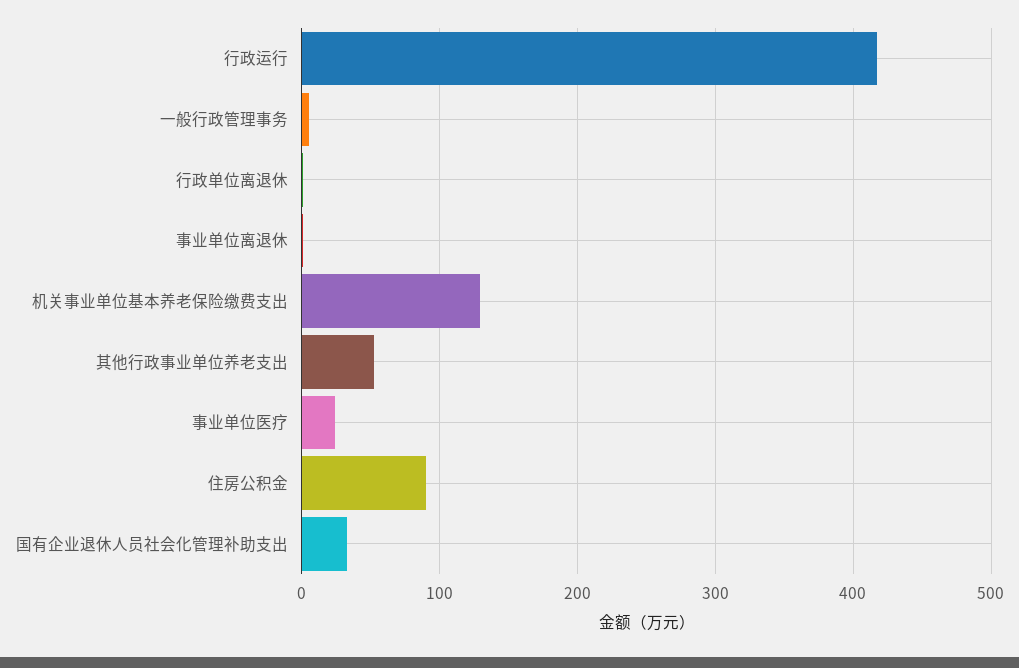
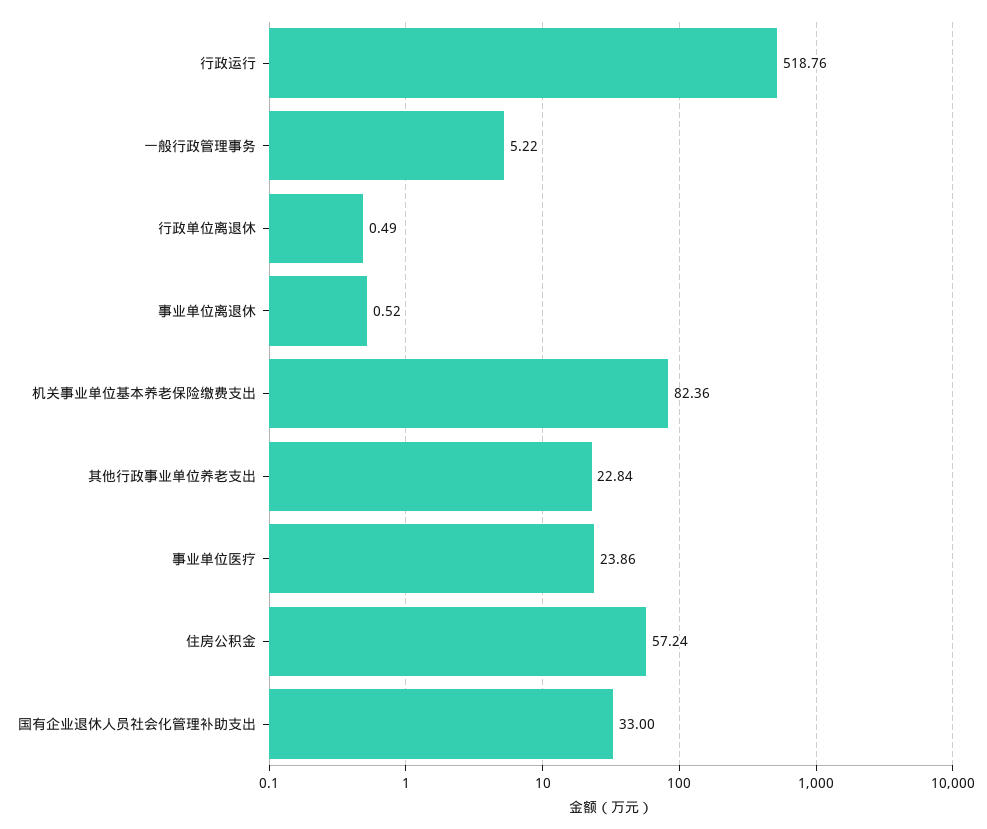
行政运行: 420 -> 518.76
机关事业单位基本养老保险缴费支出: 130 -> 82.36
其他行政事业单位养老支出: 50 -> 22.84
住房公积金: 90 -> 57.24

